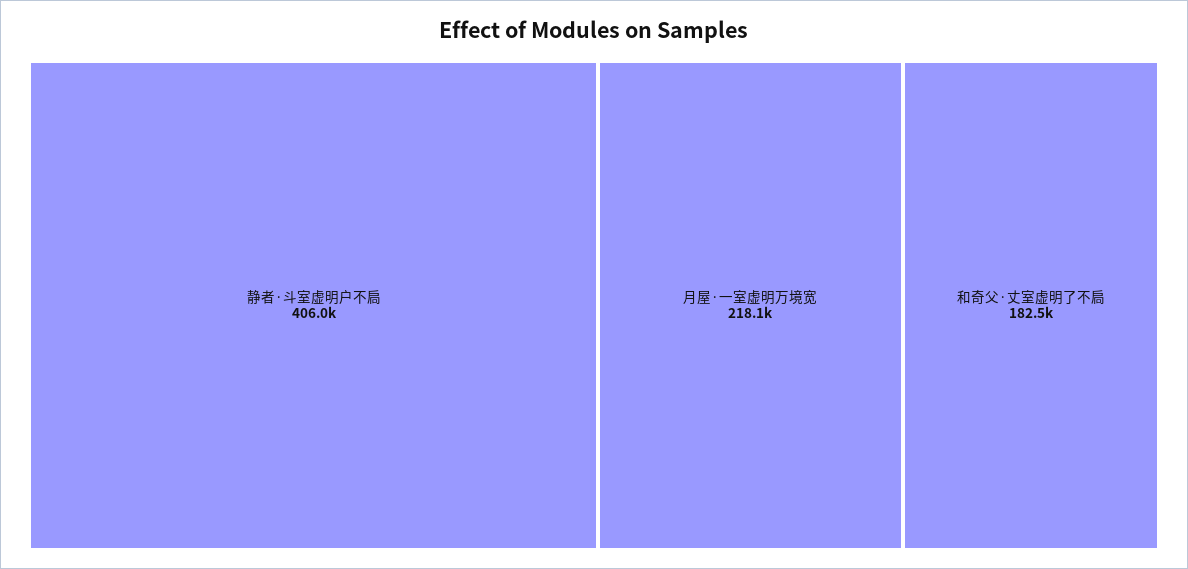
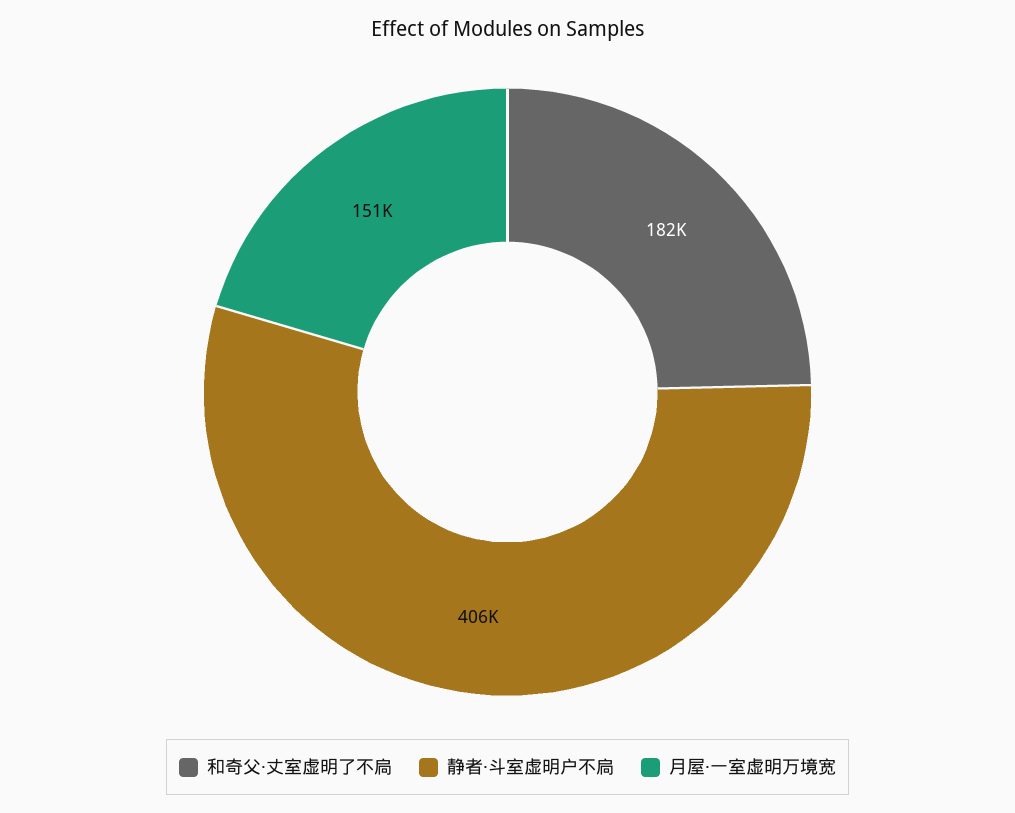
月屋·一室虚明万境宽: 218100 -> 151000

